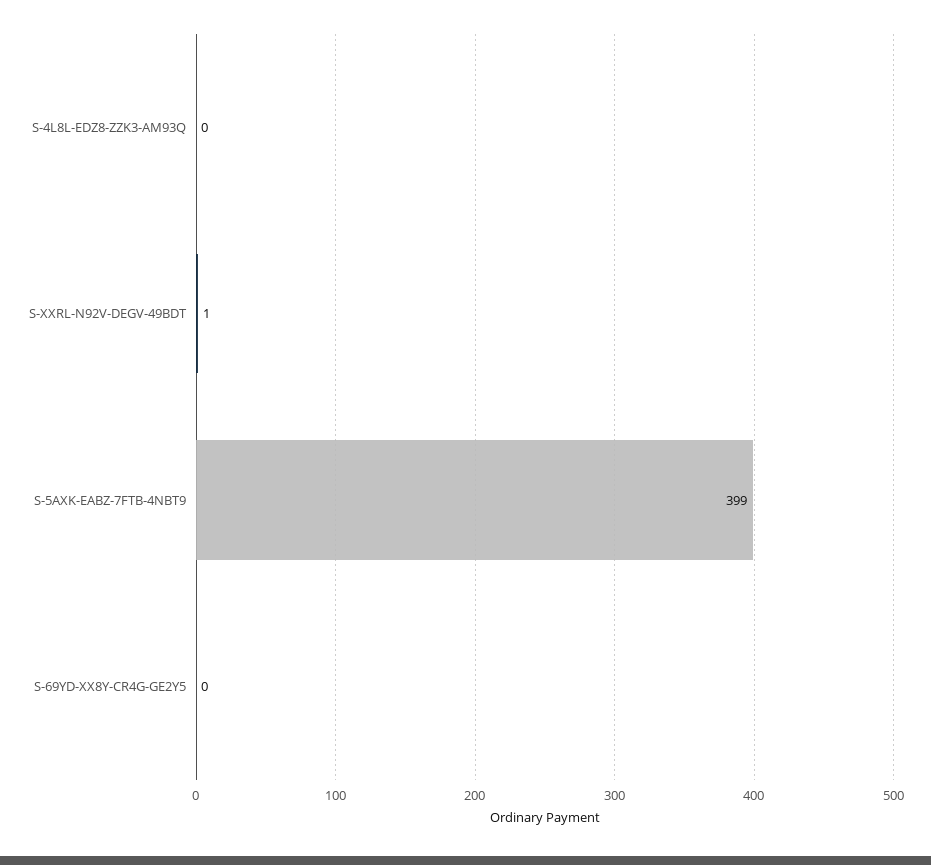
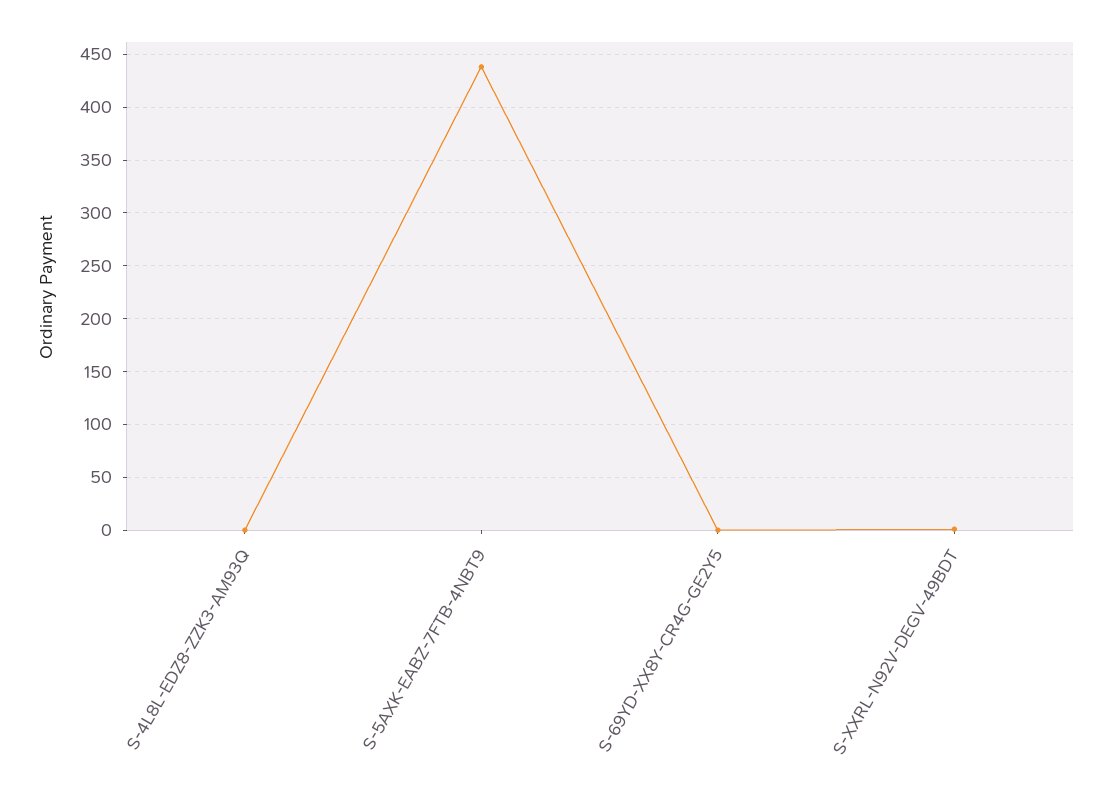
S-5AXK-EABZ-7FTB-4NBT9: 399 -> 440

